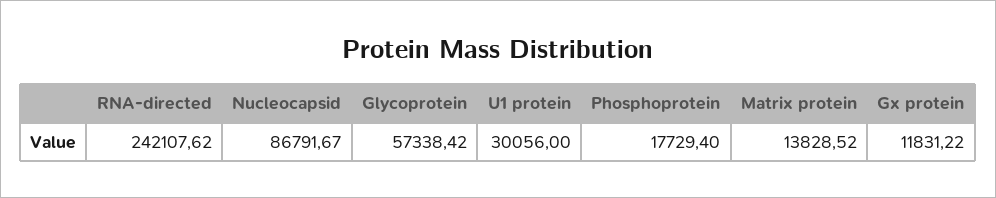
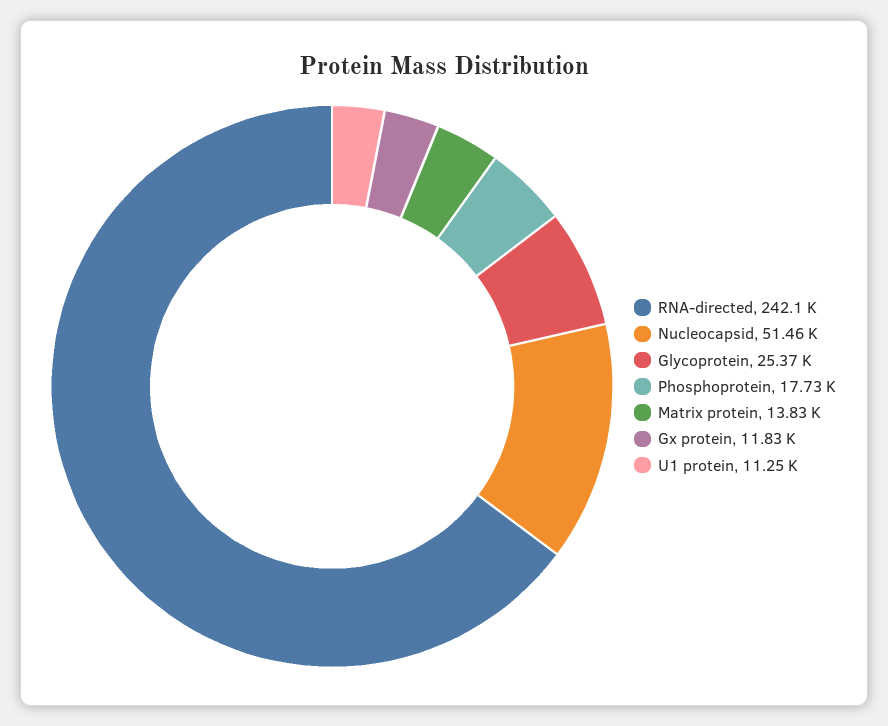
Nucleocapsid: 86791.67 -> 51460
Glycoprotein: 57338.42 -> 25370
U1 protein: 30056 -> 11250

